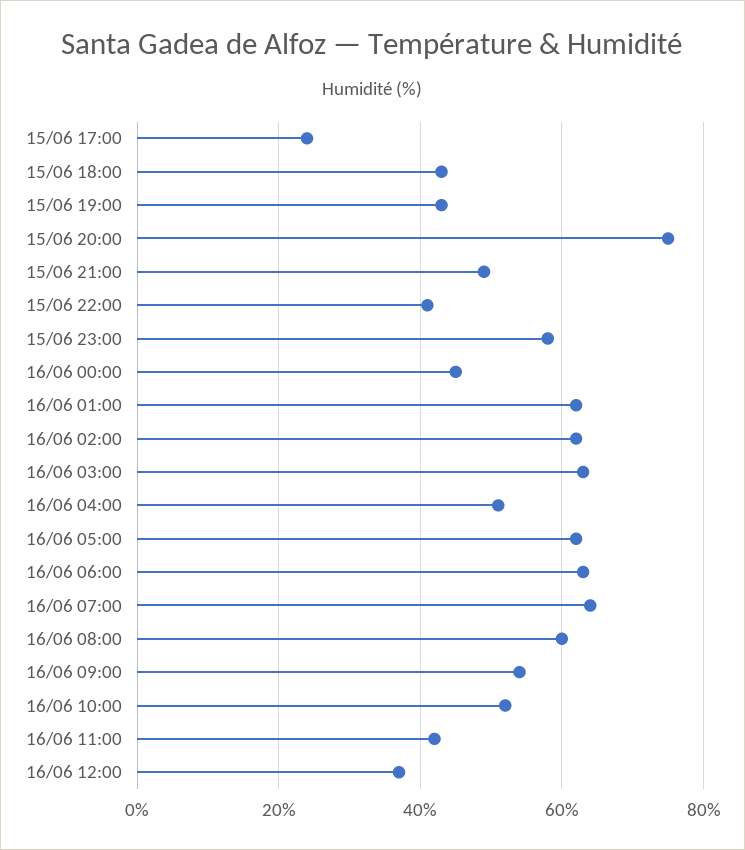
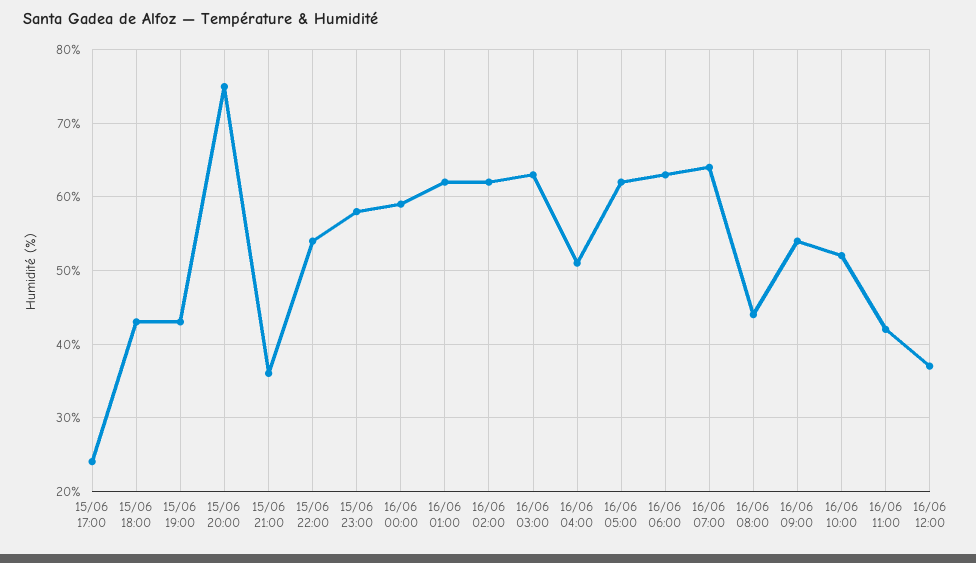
15/06 21:00: 50 -> 36
15/06 22:00: 40 -> 54
16/06 00:00: 45 -> 59
16/06 08:00: 60 -> 44

